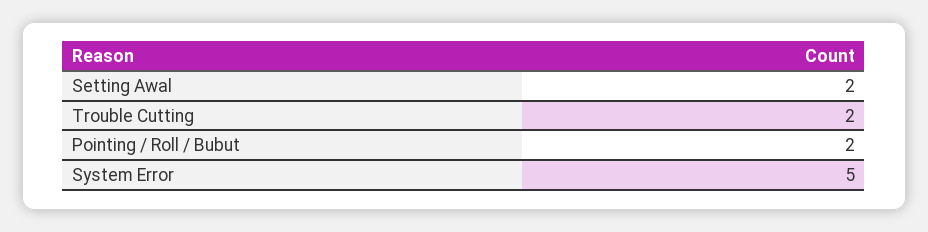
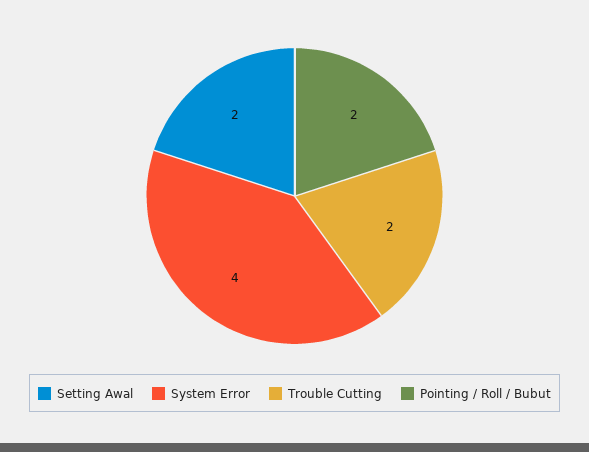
System Error: 5 -> 4

